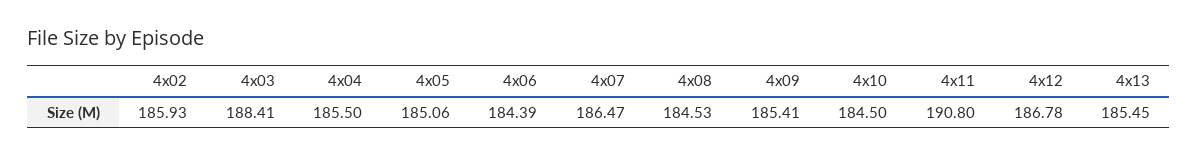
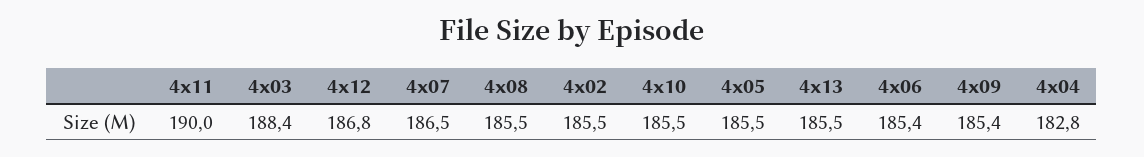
4x02: 185.93 -> 185.5
4x04: 185.5 -> 182.8
4x05: 185.06 -> 185.5
4x06: 184.39 -> 185.4
4x08: 184.53 -> 185.5
4x10: 184.5 -> 185.5
4x11: 190.8 -> 190

